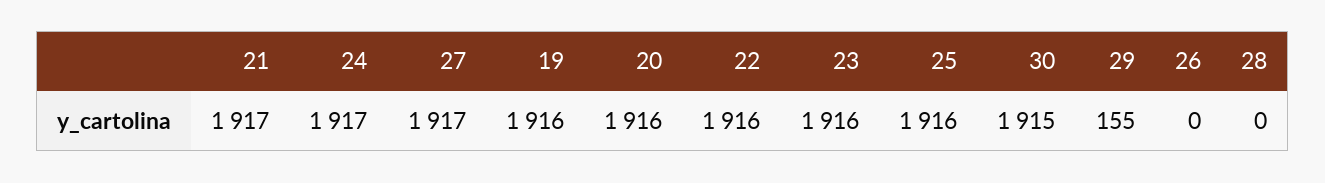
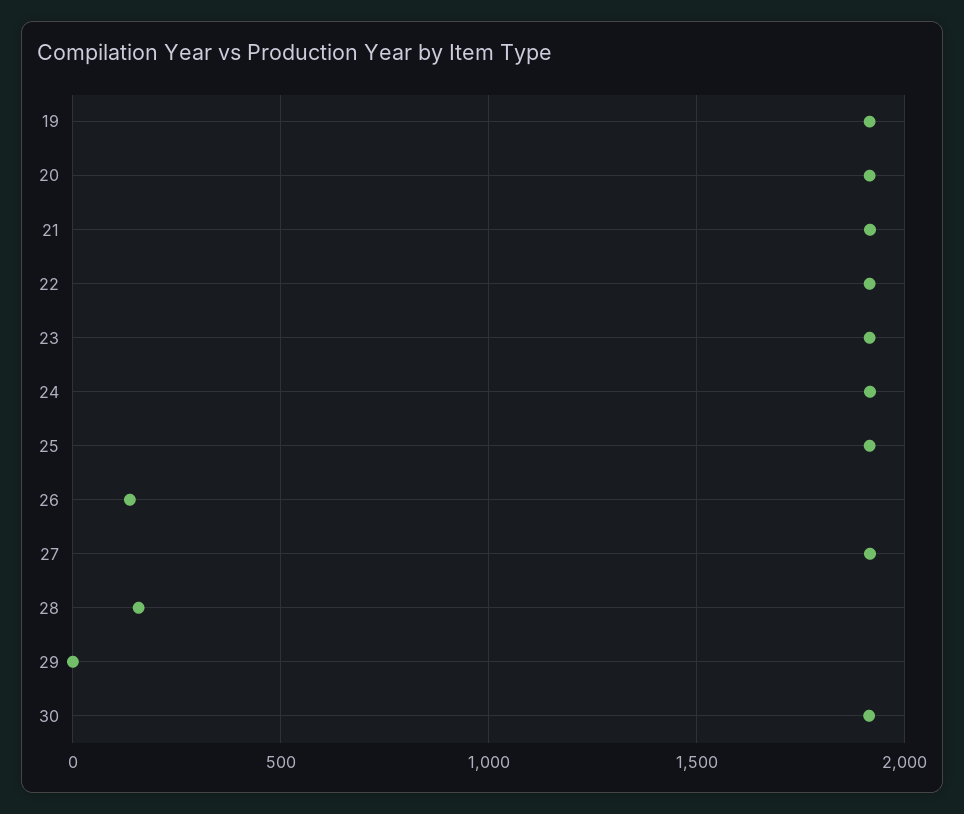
29: 155 -> 0
26: 0 -> 150
28: 0 -> 150

